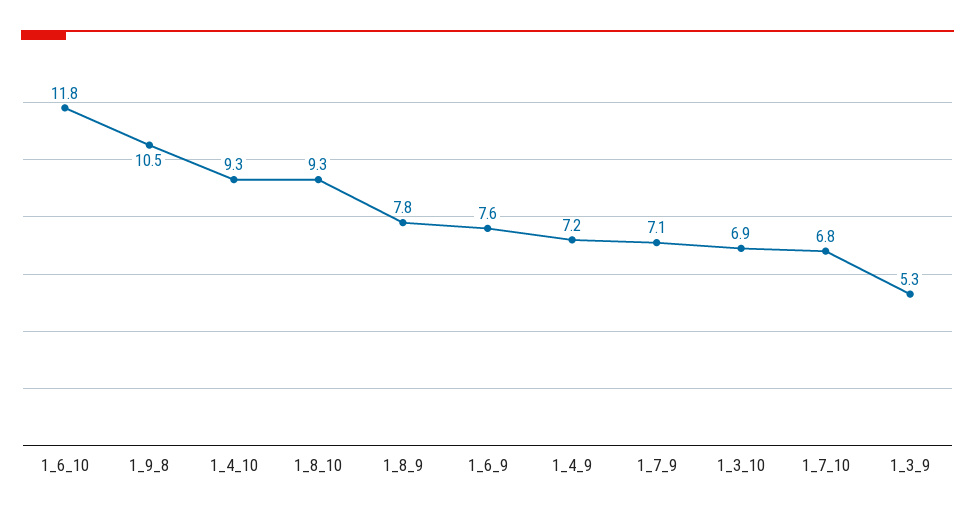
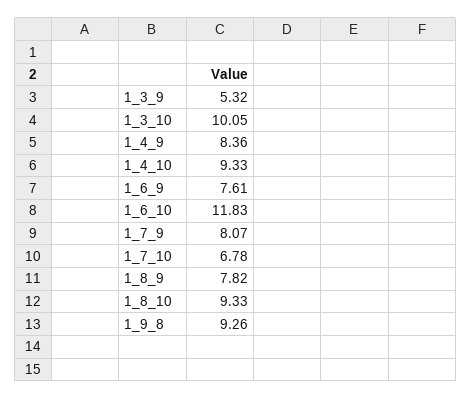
1_9_8: 10.5 -> 9.26
1_4_9: 7.2 -> 8.36
1_7_9: 7.1 -> 8.07
1_3_10: 6.9 -> 10.05

